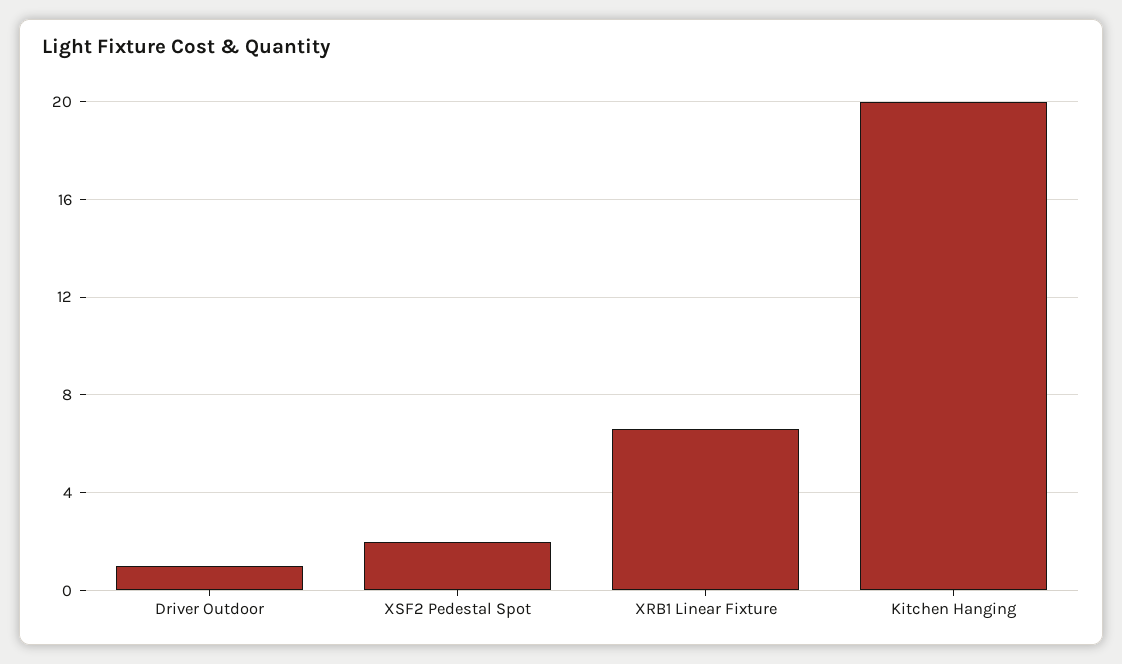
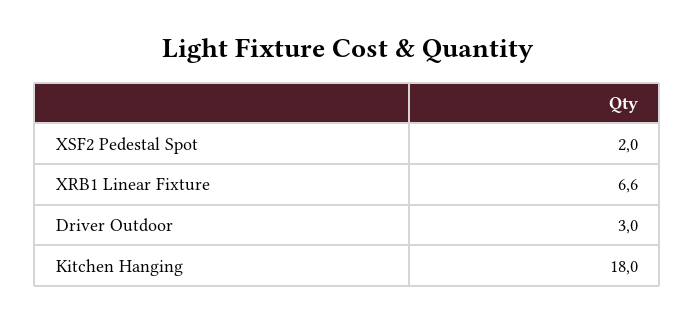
Driver Outdoor: 1 -> 3
Kitchen Hanging: 20 -> 18

